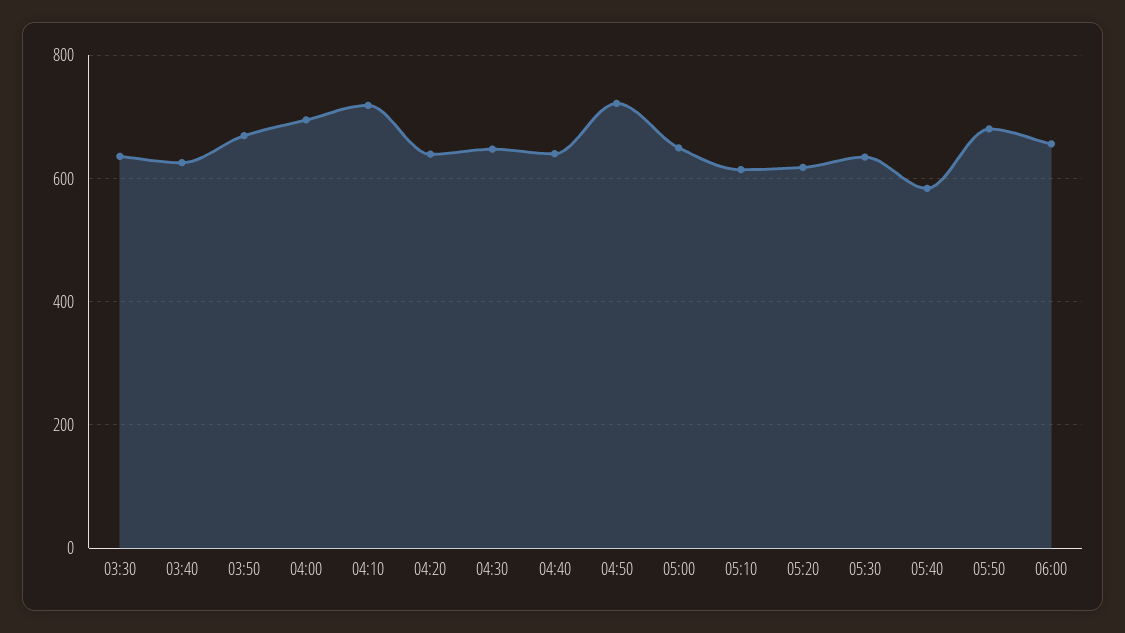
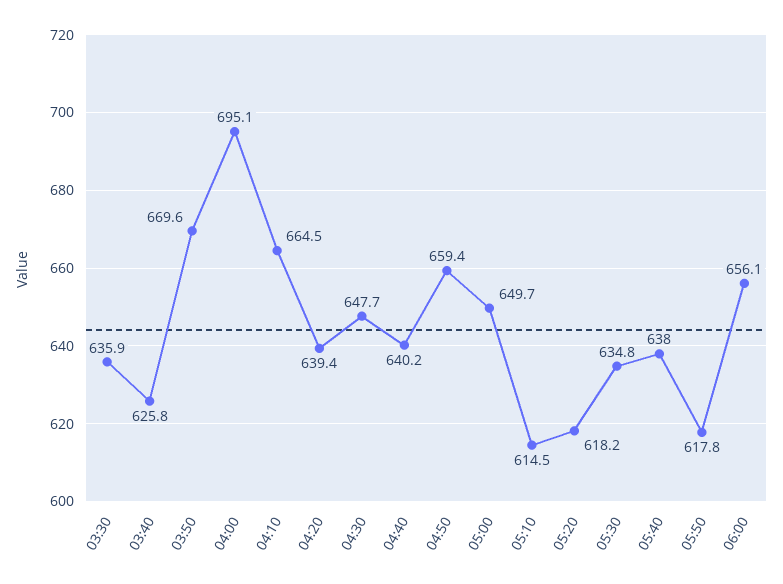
04:10: 720 -> 664.5
04:50: 720 -> 659.4
05:40: 580 -> 638
05:50: 680 -> 617.8

